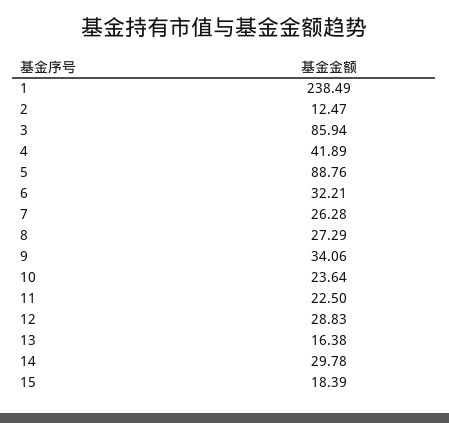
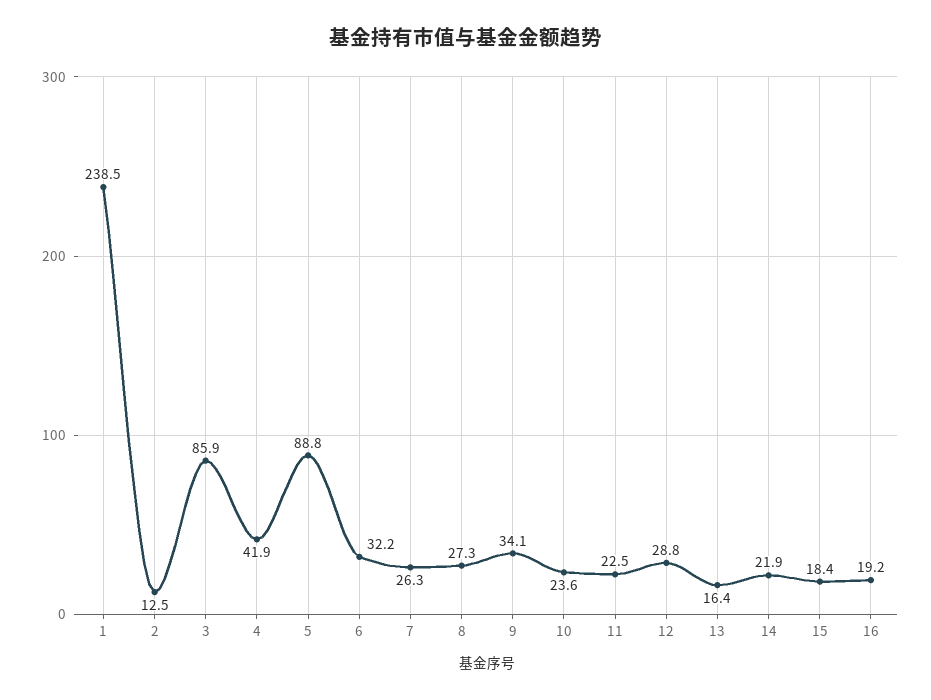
14: 29.78 -> 21.9
16: none -> 19.2

